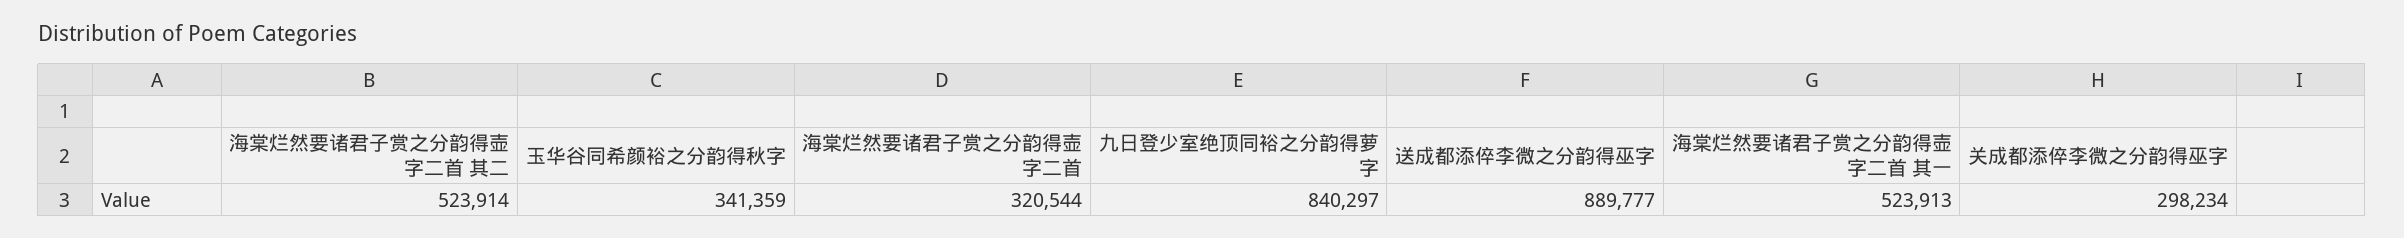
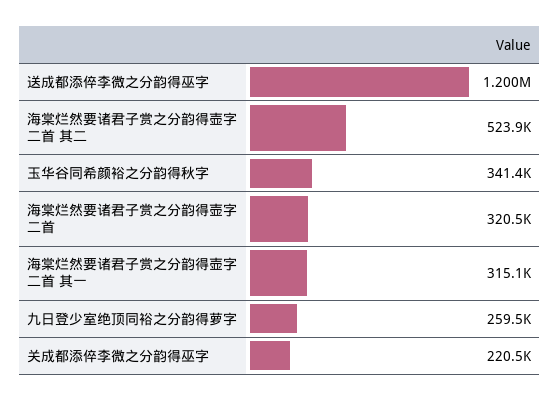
九日登少室绝顶同裕之分韵得萝字: 840297 -> 259500
送成都添倅李微之分韵得巫字: 889777 -> 1200000
海棠烂然要诸君子赏之分韵得壶字二首 其一: 523913 -> 315100
关成都添倅李微之分韵得巫字: 298234 -> 220500

